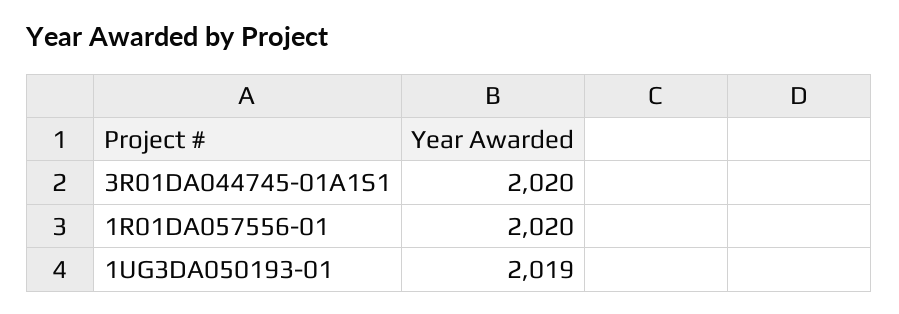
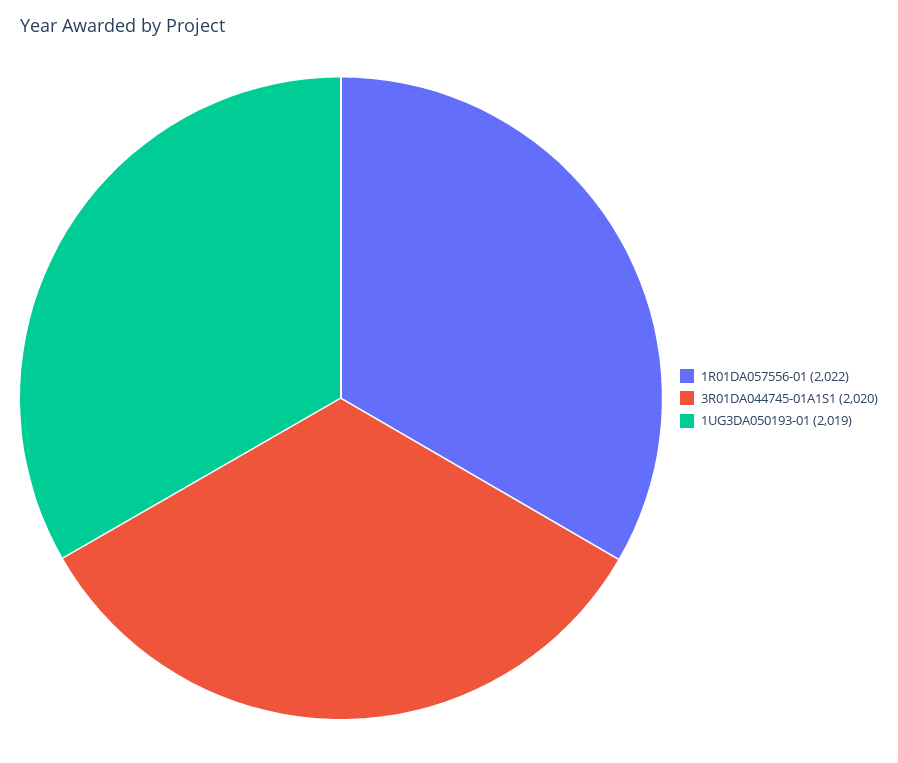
1R01DA057556-01: 2020 -> 2022

